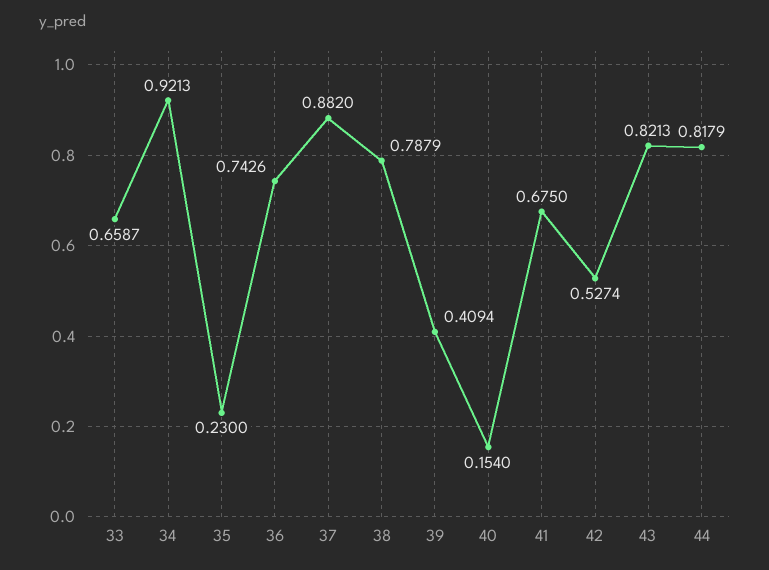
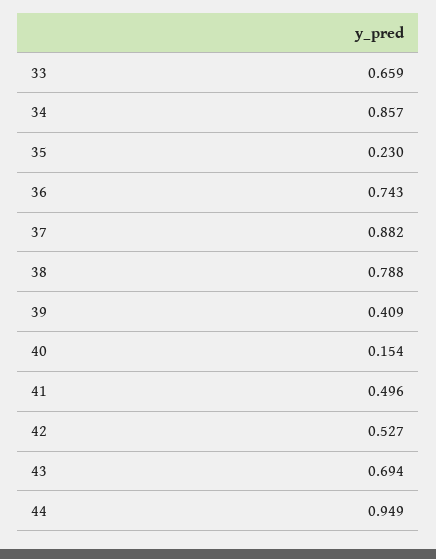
34: 0.9213 -> 0.857
41: 0.675 -> 0.496
43: 0.8213 -> 0.694
44: 0.8179 -> 0.949

